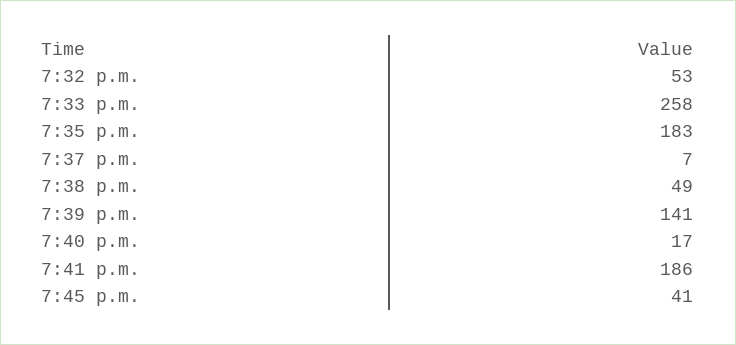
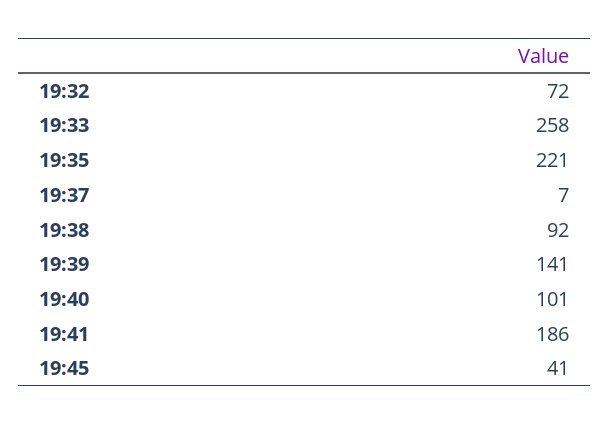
7:32 p.m.: 53 -> 72
7:35 p.m.: 183 -> 221
7:38 p.m.: 49 -> 92
7:40 p.m.: 17 -> 101

